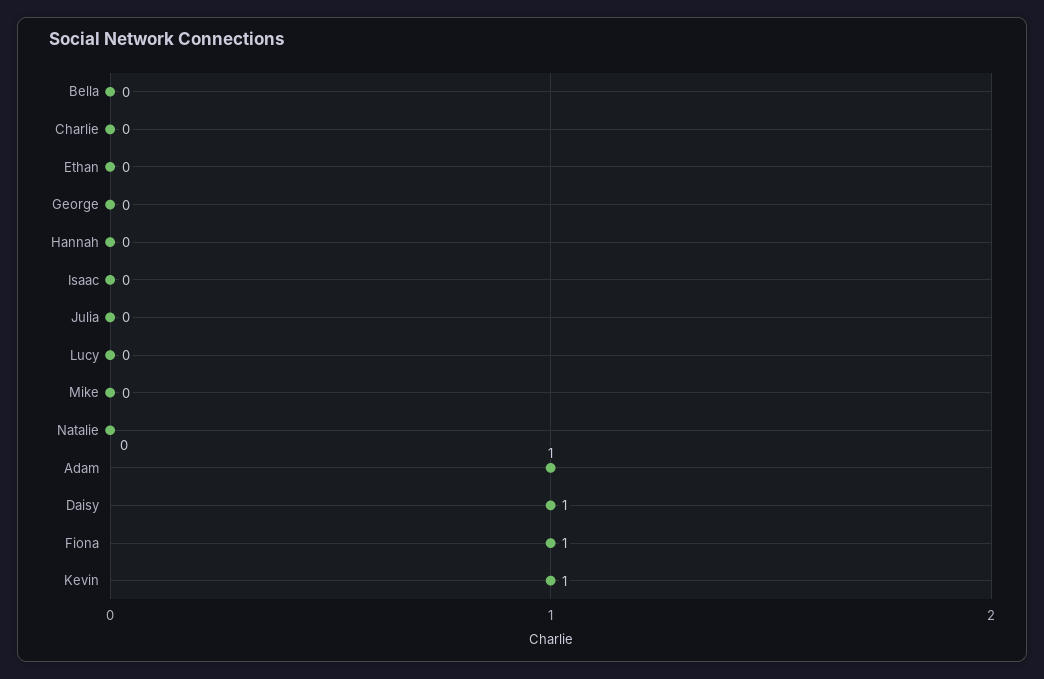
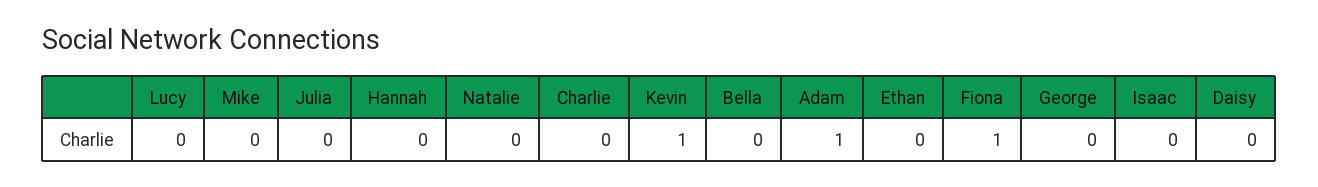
Daisy: 1 -> 0

